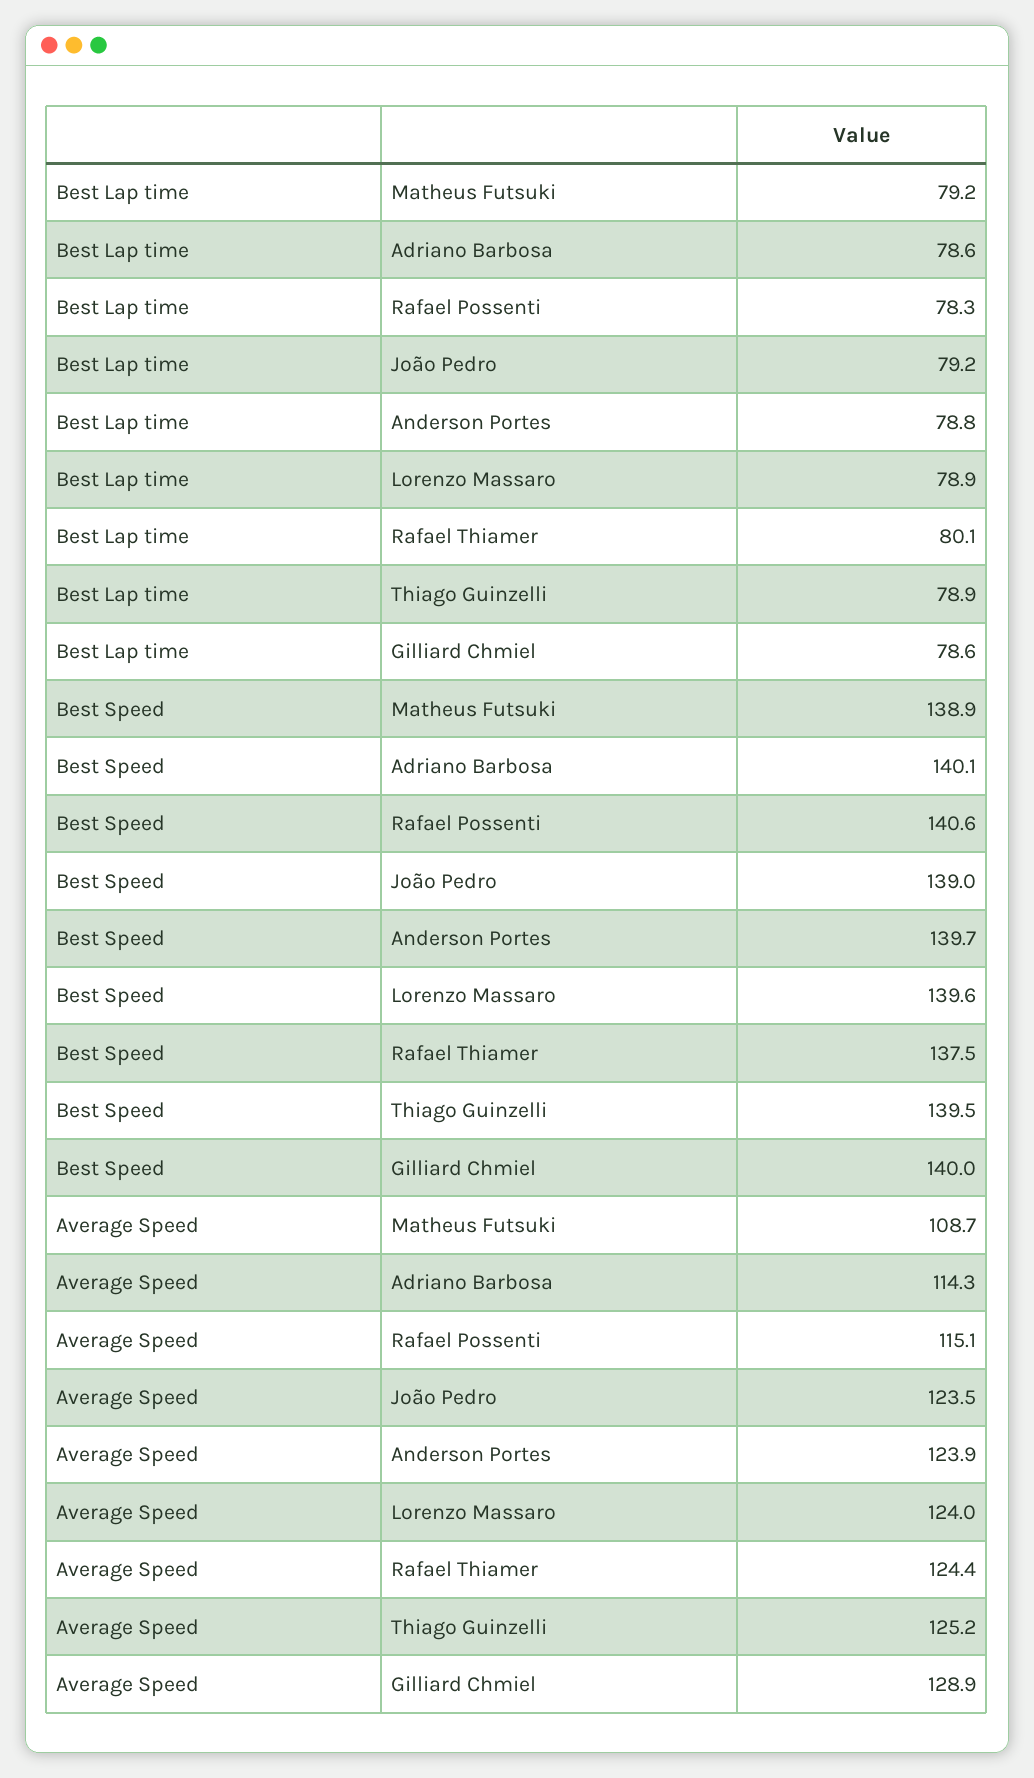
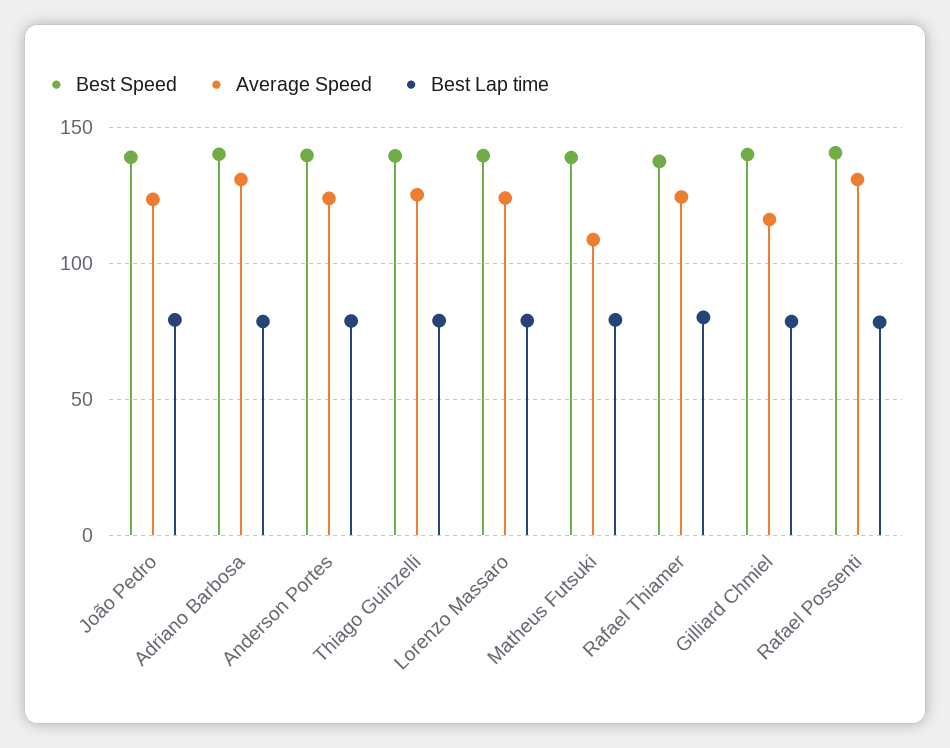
Average Speed, Adriano Barbosa: 114.3 -> 130
Average Speed, Rafael Possenti: 115.1 -> 130
Average Speed, Gilliard Chmiel: 128.9 -> 115

